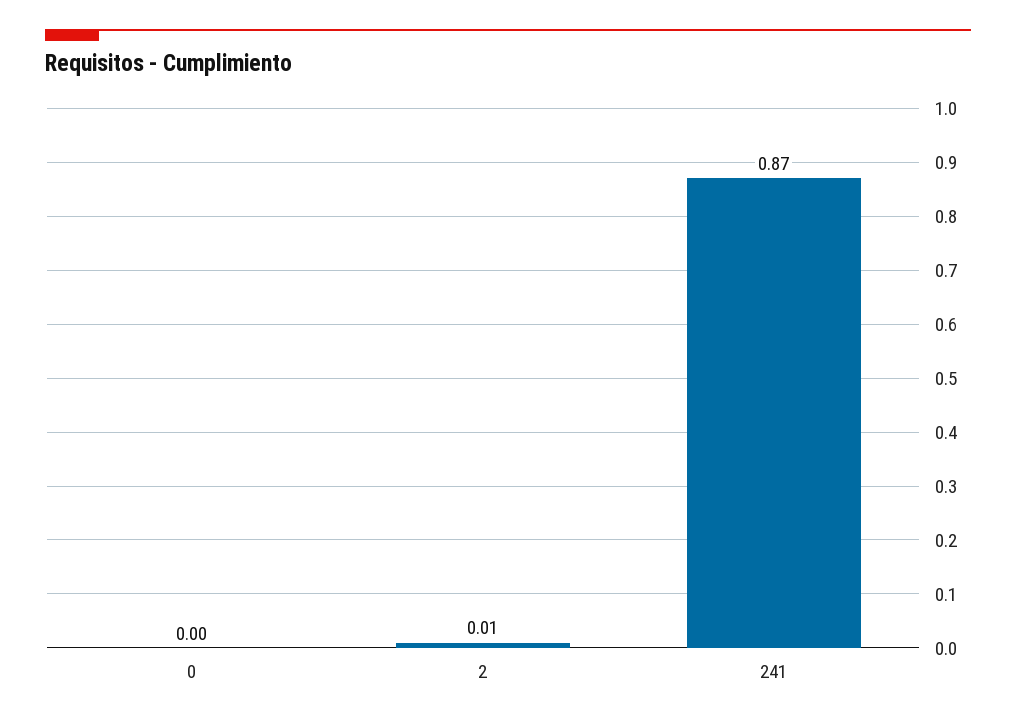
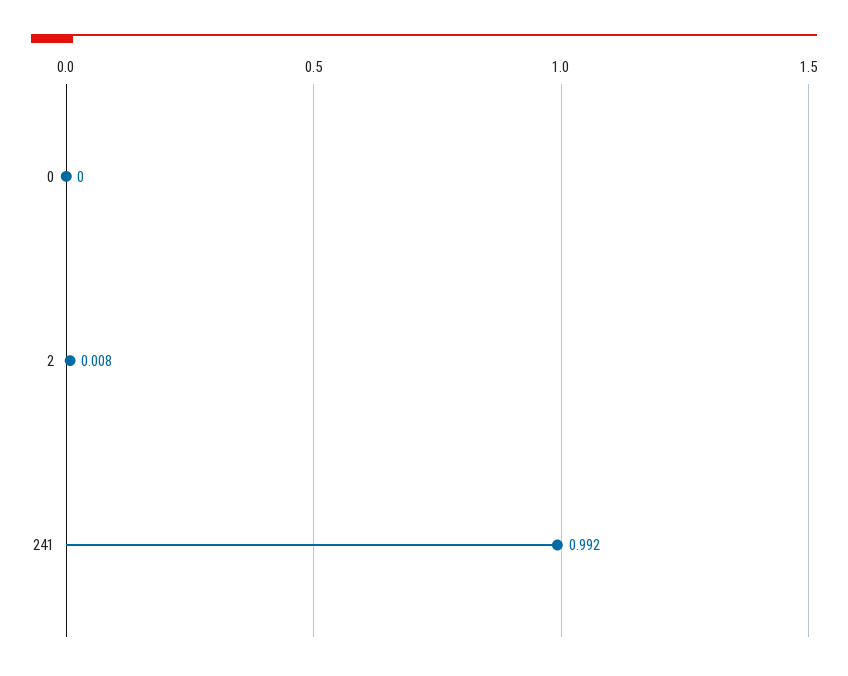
241: 0.87 -> 0.992

